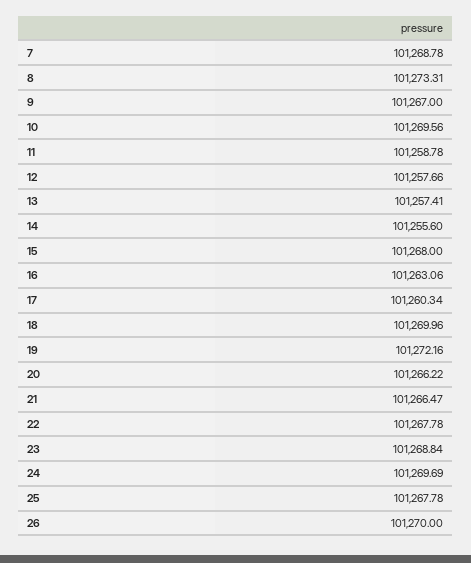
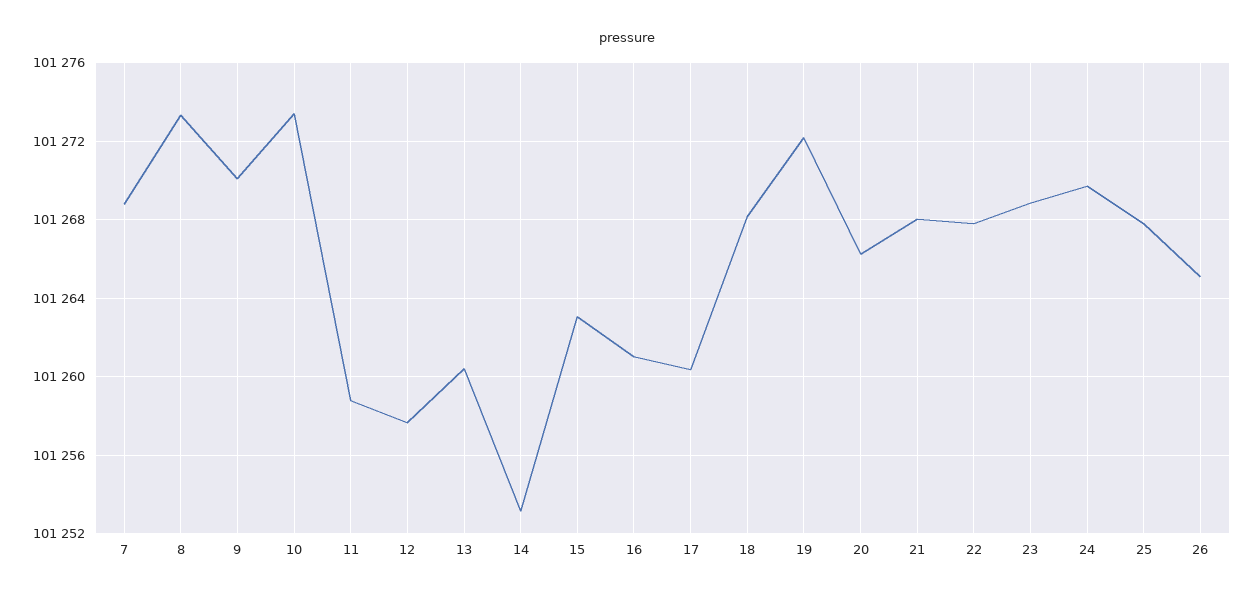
9: 101267 -> 101270
10: 101269.56 -> 101273.5
13: 101257.41 -> 101260.5
14: 101255.6 -> 101253
15: 101268 -> 101263
16: 101263.06 -> 101261
18: 101269.96 -> 101268
21: 101266.47 -> 101268
26: 101270 -> 101265

